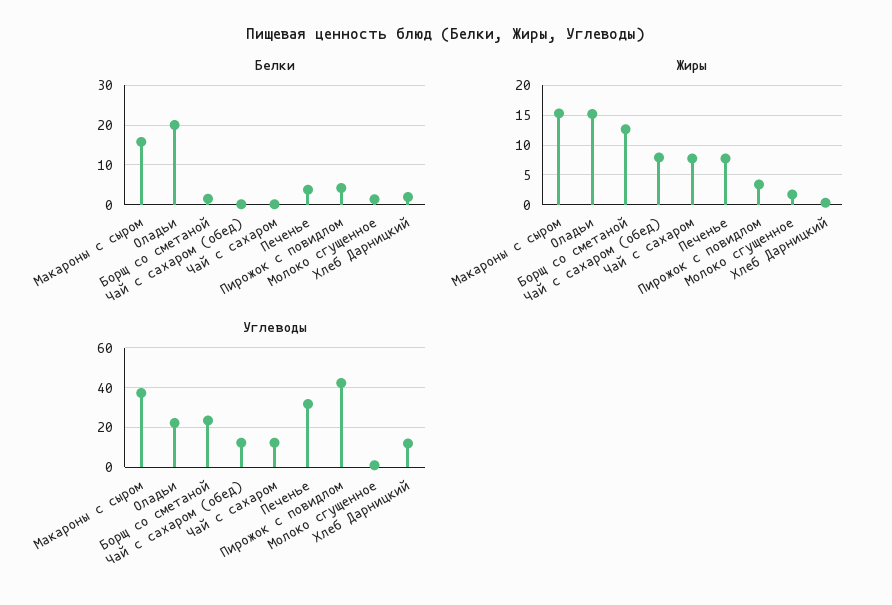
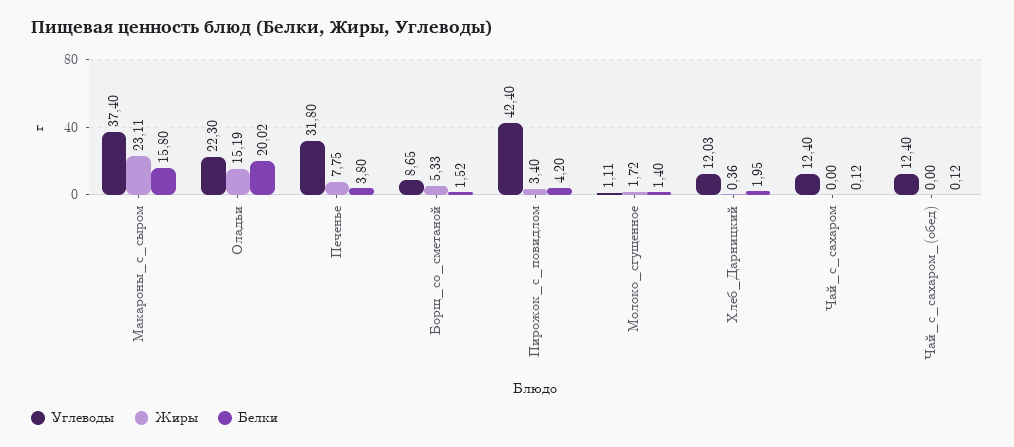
Жиры, Макароны с сыром: 15 -> 23.11
Жиры, Борщ со сметаной: 12.5 -> 5.33
Жиры, Чай с сахаром (обед): 7.5 -> 0
Жиры, Чай с сахаром: 7.5 -> 0
Углеводы, Борщ со сметаной: 25 -> 8.65

